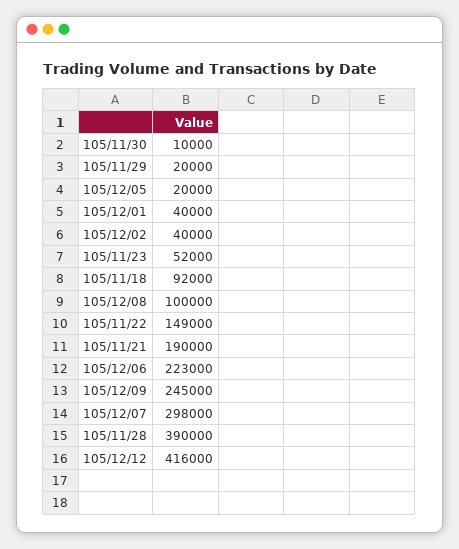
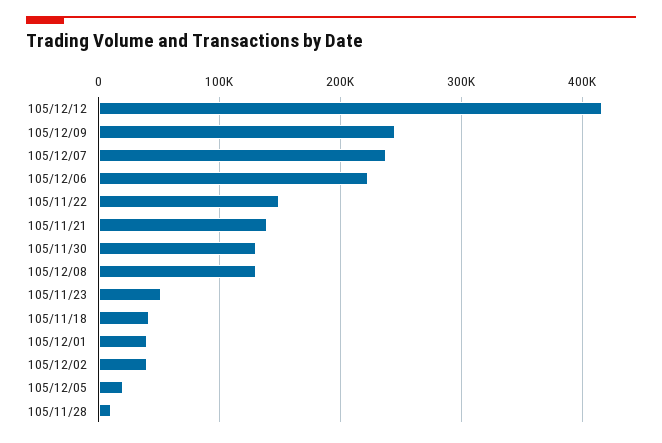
105/11/30: 10000 -> 130000
105/11/29: 20000 -> none
105/11/18: 92000 -> 40000
105/12/08: 100000 -> 130000
105/11/21: 190000 -> 140000
105/12/07: 298000 -> 240000
105/11/28: 390000 -> 10000

